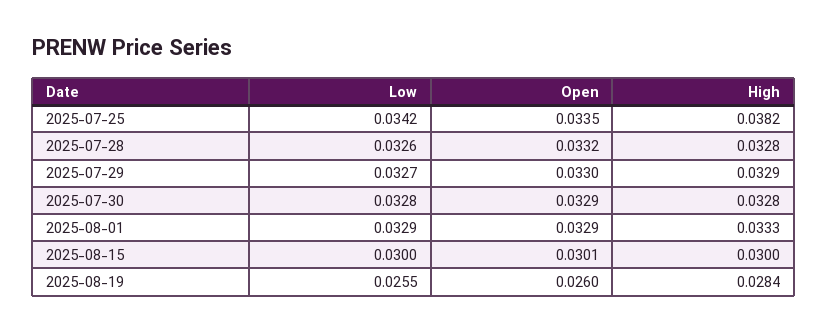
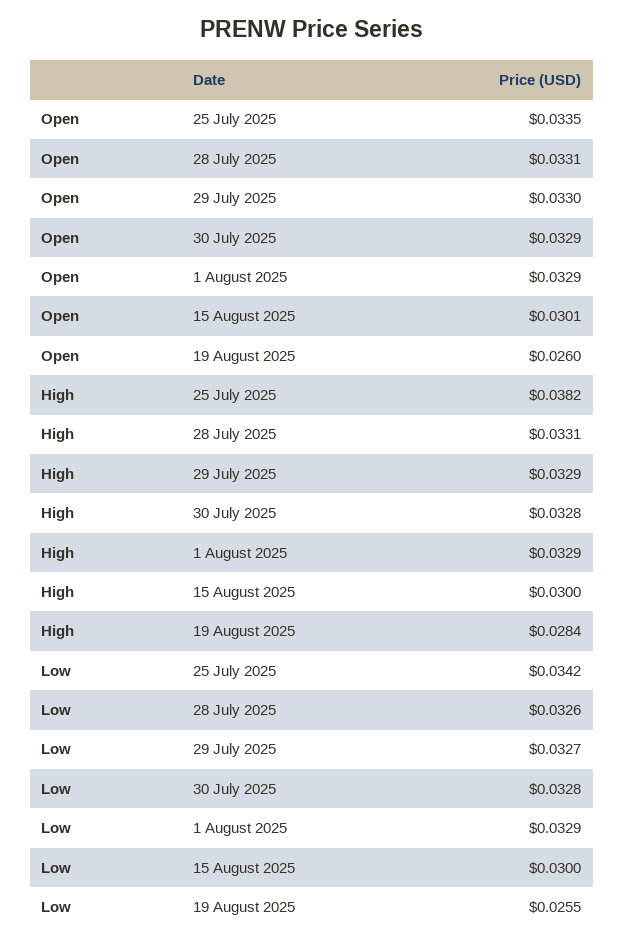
Open, 2025-07-28: 0.0332 -> 0.0331
High, 2025-07-28: 0.0328 -> 0.0331
High, 2025-08-01: 0.0333 -> 0.0329

